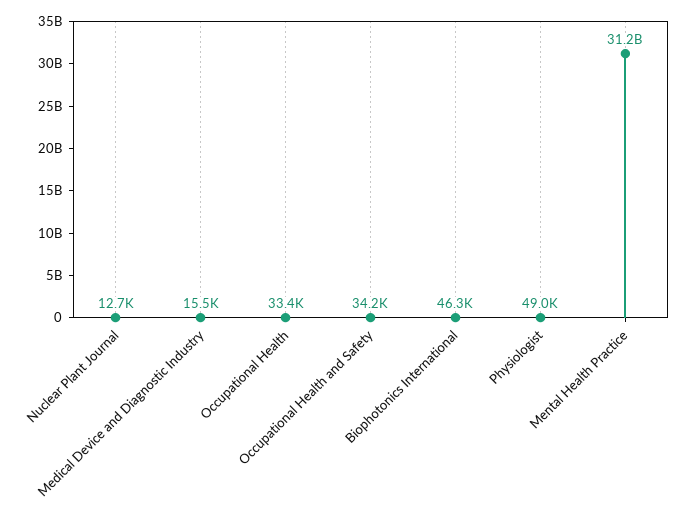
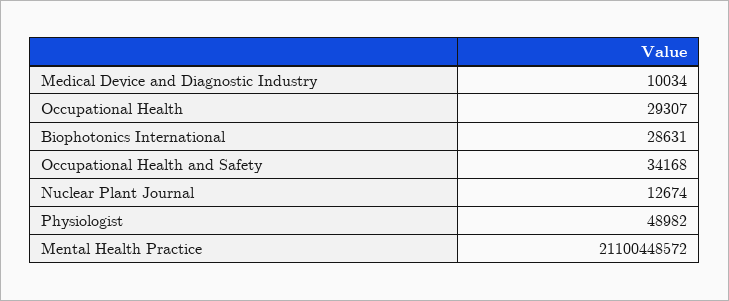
Medical Device and Diagnostic Industry: 15500 -> 10034
Occupational Health: 33400 -> 29307
Biophotonics International: 46300 -> 28631
Mental Health Practice: 31200000000 -> 21100448572

